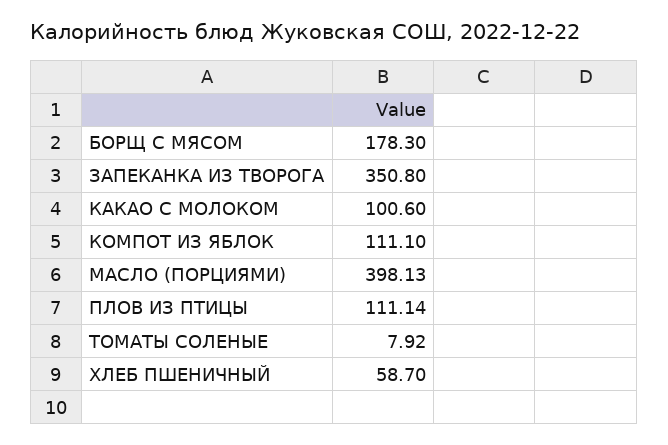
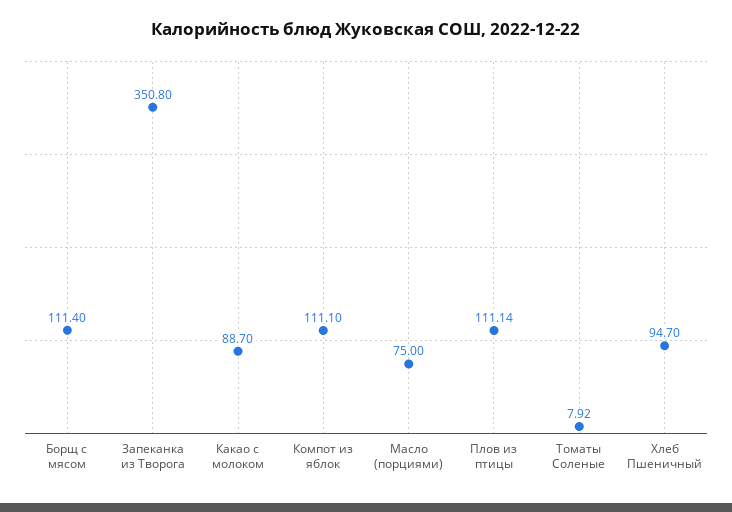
БОРЩ С МЯСОМ: 178.3 -> 111.4
КАКАО С МОЛОКОМ: 100.6 -> 88.7
МАСЛО (ПОРЦИЯМИ): 398.13 -> 75
ХЛЕБ ПШЕНИЧНЫЙ: 58.7 -> 94.7

